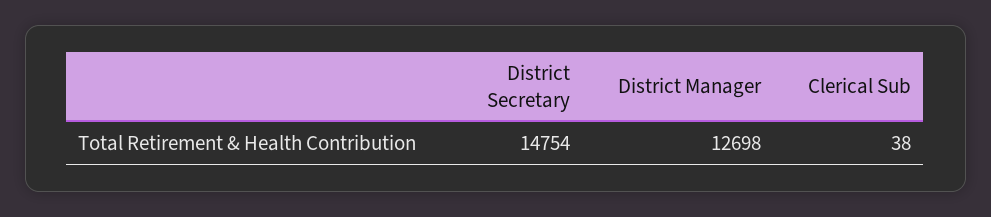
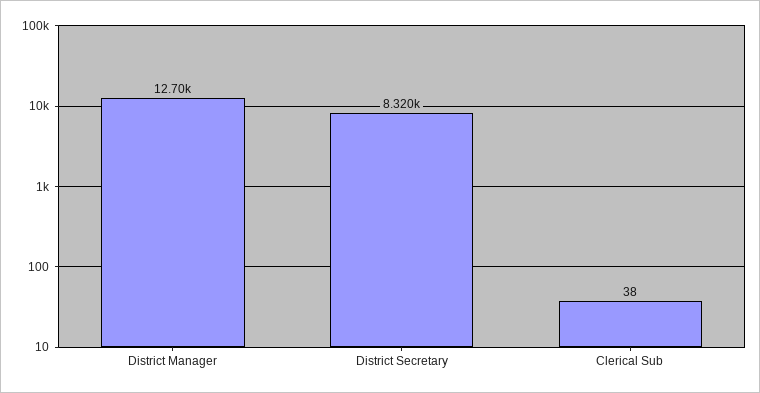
District Secretary: 14754 -> 8320

